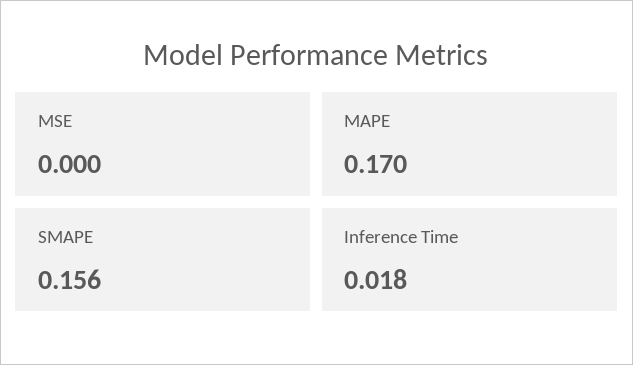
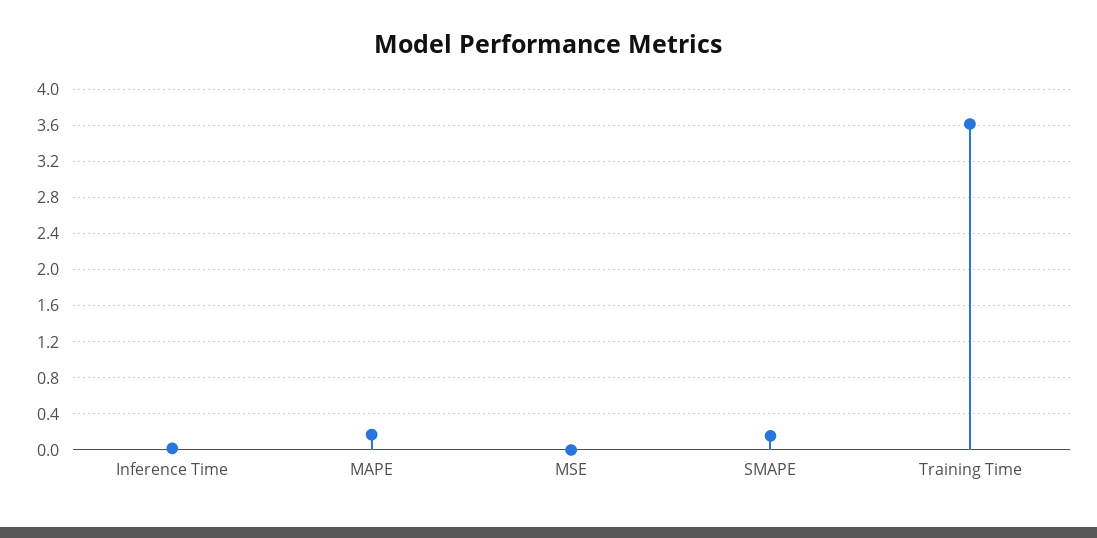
Training Time: none -> 3.6

